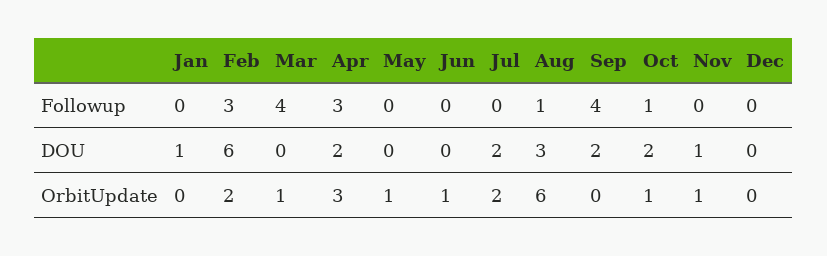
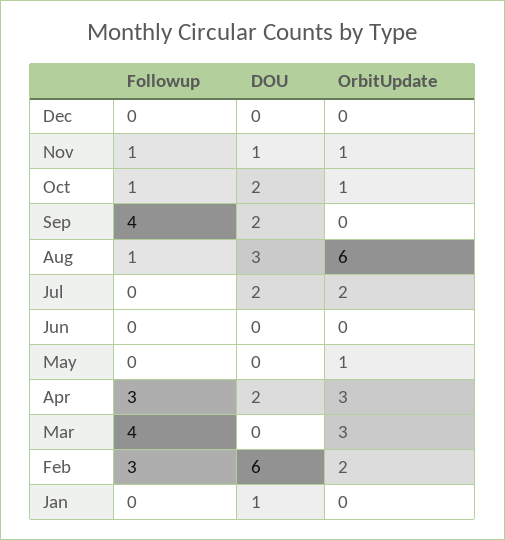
Nov, Followup: 0 -> 1
Mar, OrbitUpdate: 1 -> 3
Jun, OrbitUpdate: 1 -> 0

